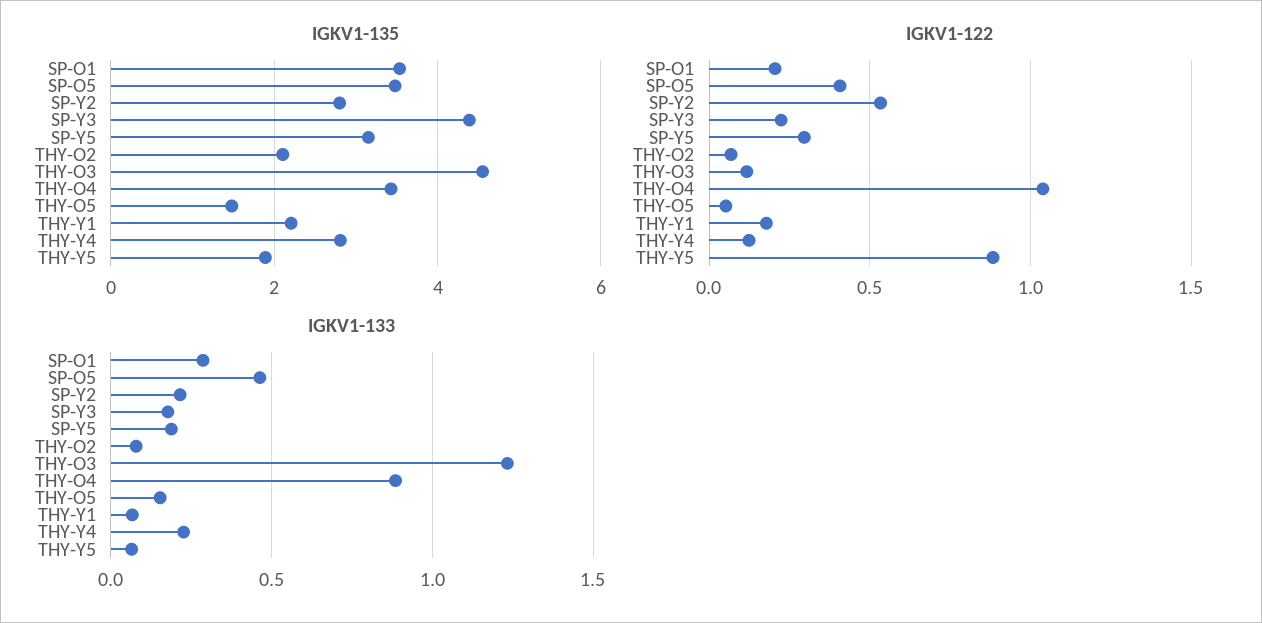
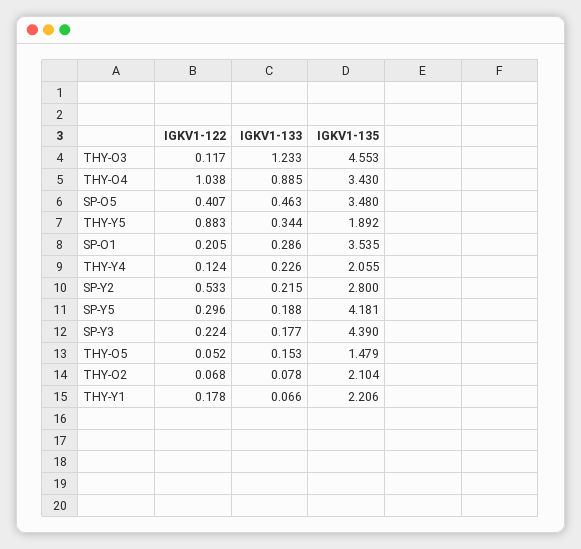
IGKV1-135, SP-Y5: 3.2 -> 4.181
IGKV1-135, THY-Y4: 2.8 -> 2.055
IGKV1-133, THY-Y5: 0.05 -> 0.344

